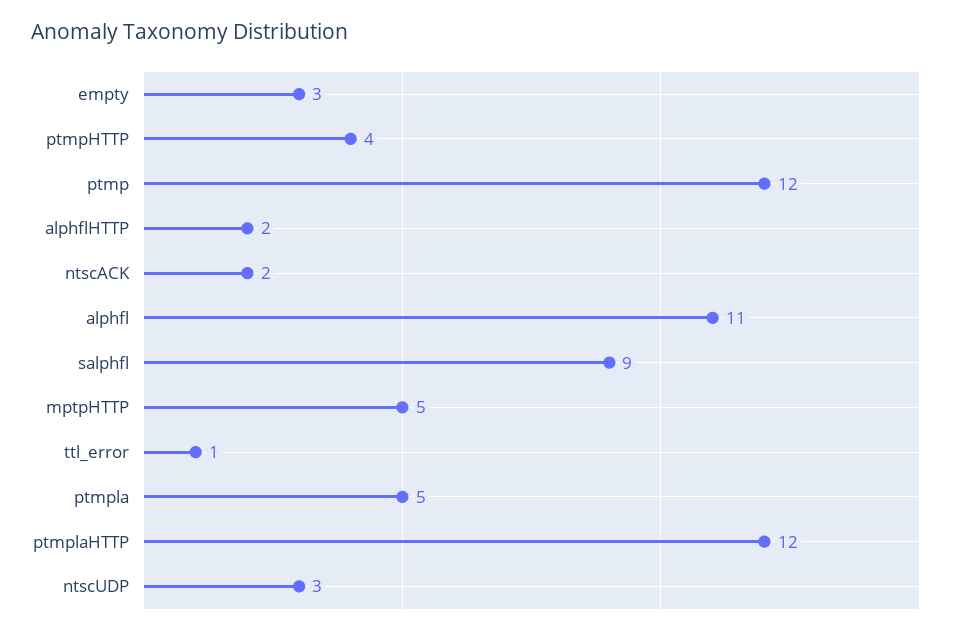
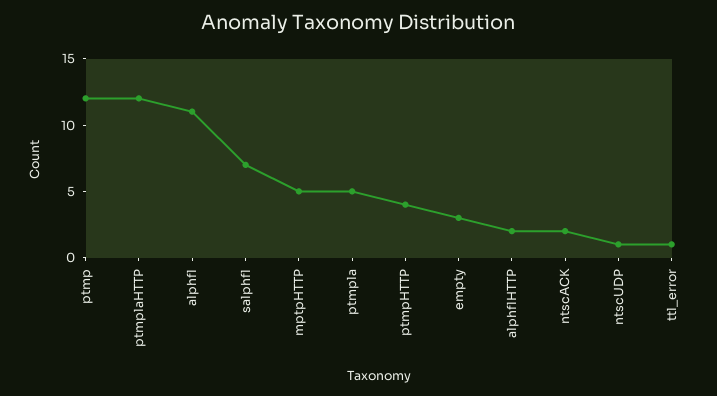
salphfl: 9 -> 7
ntscUDP: 3 -> 1

